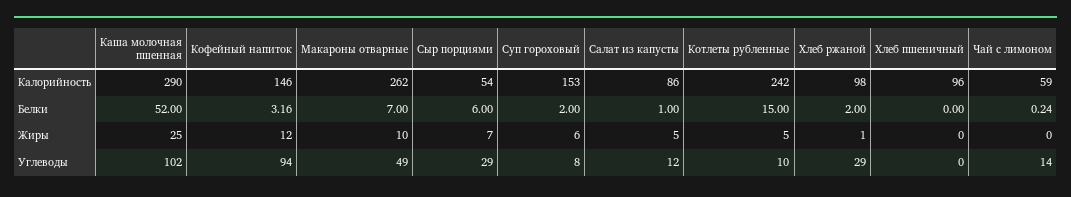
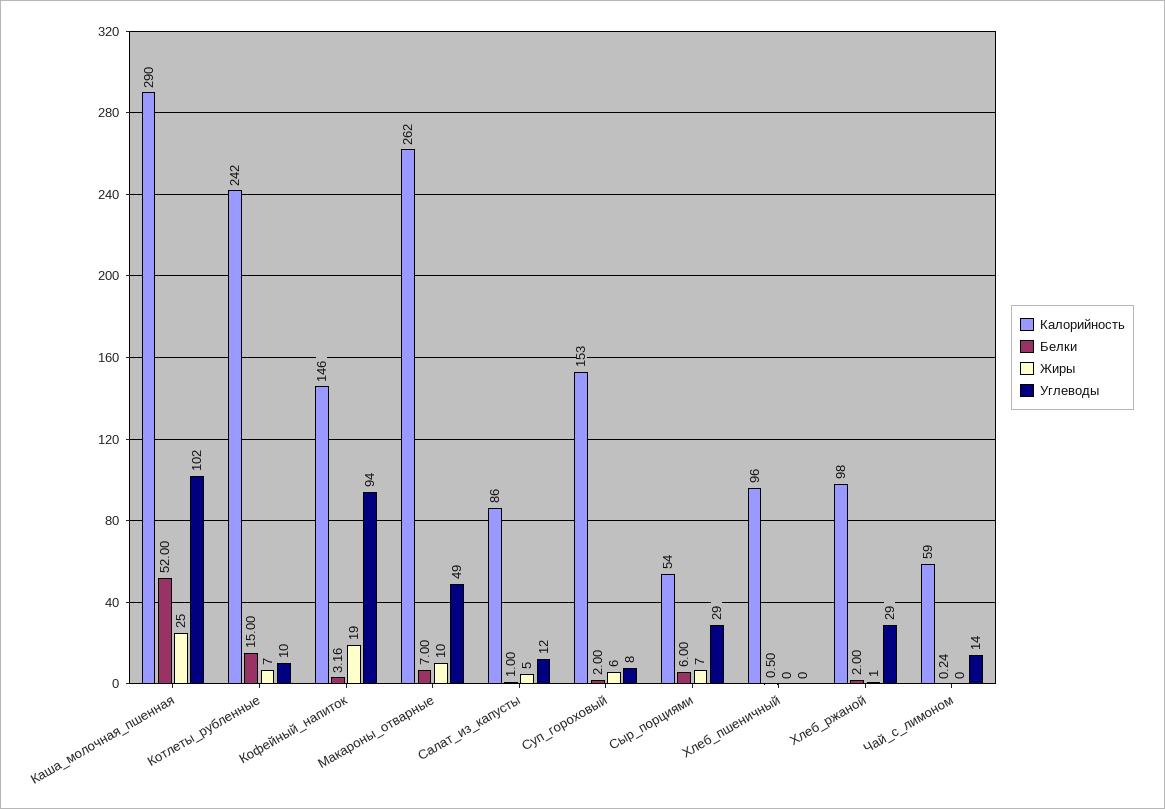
Белки, Хлеб пшеничный: 0 -> 0.5
Жиры, Кофейный напиток: 12 -> 19
Жиры, Котлеты рубленные: 5 -> 7

